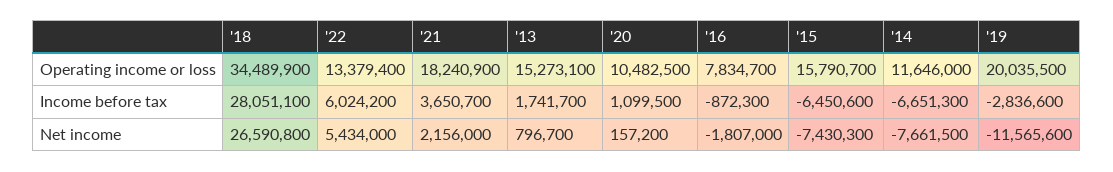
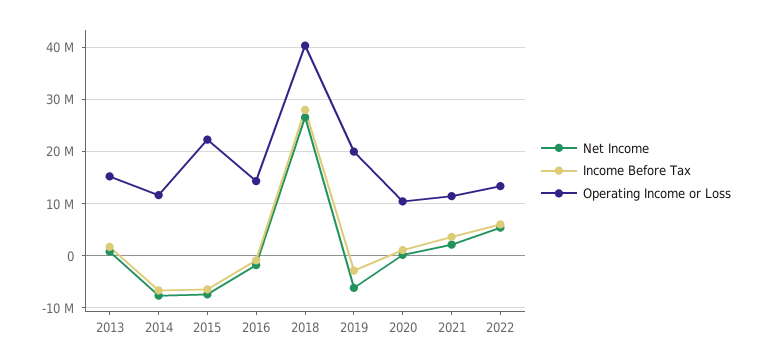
Operating income or loss, '18: 34489900 -> 40000000
Operating income or loss, '21: 18240900 -> 12000000
Operating income or loss, '16: 7834700 -> 14000000
Operating income or loss, '15: 15790700 -> 22000000
Net income, '19: -11565600 -> -6000000

